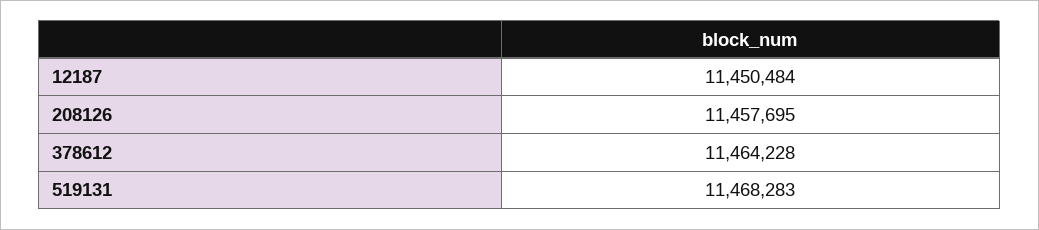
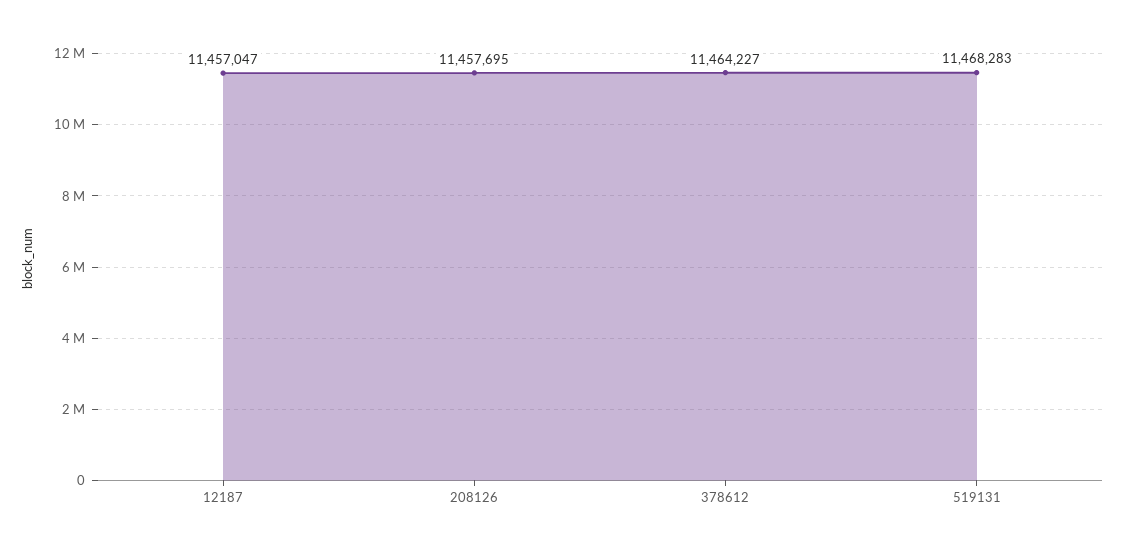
12187: 11450484 -> 11457047
378612: 11464228 -> 11464227

